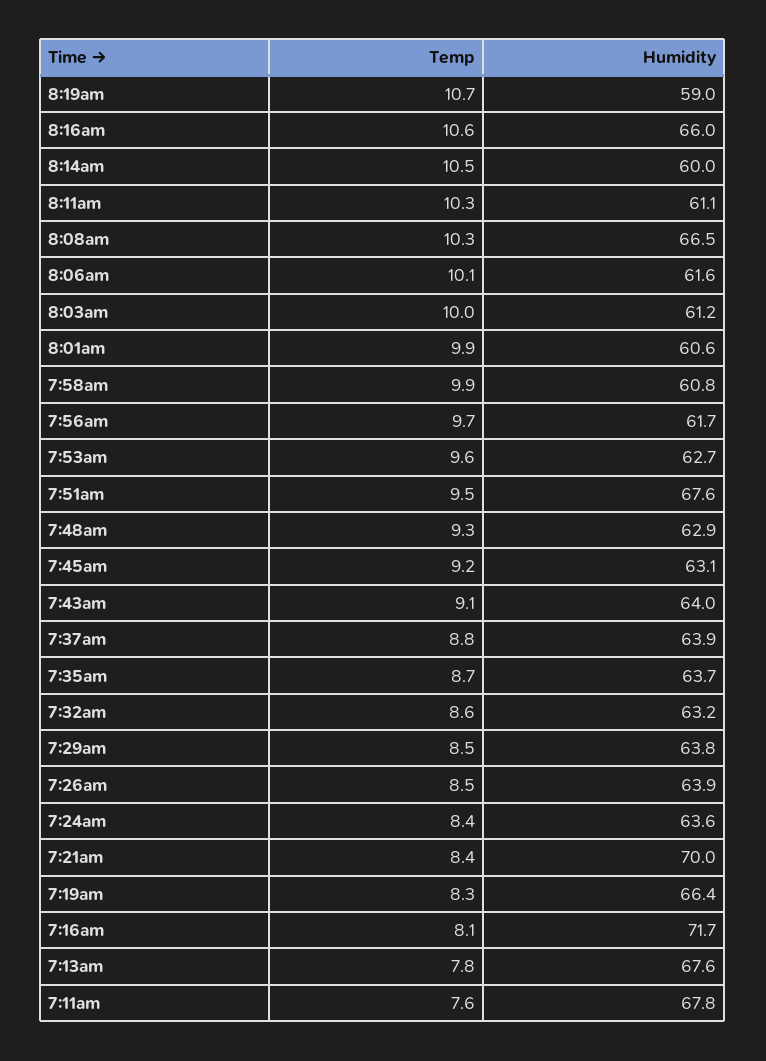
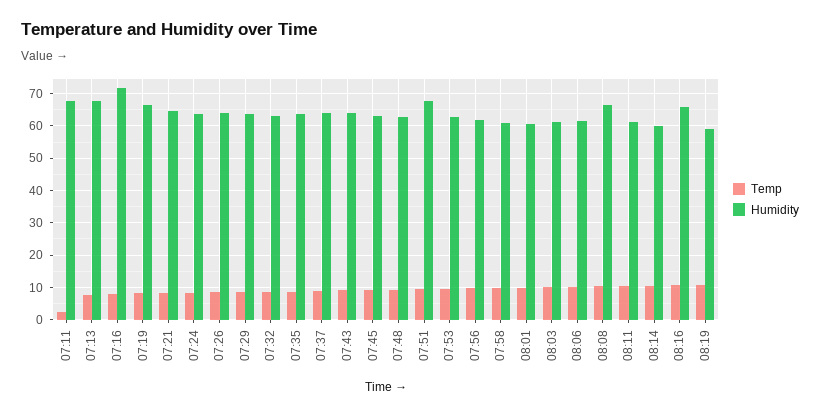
Humidity, 7:21am: 70 -> 64
Temp, 7:11am: 7.6 -> 2

